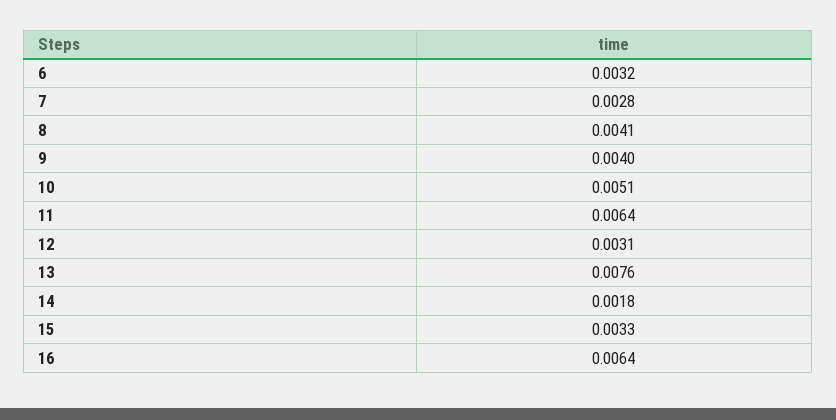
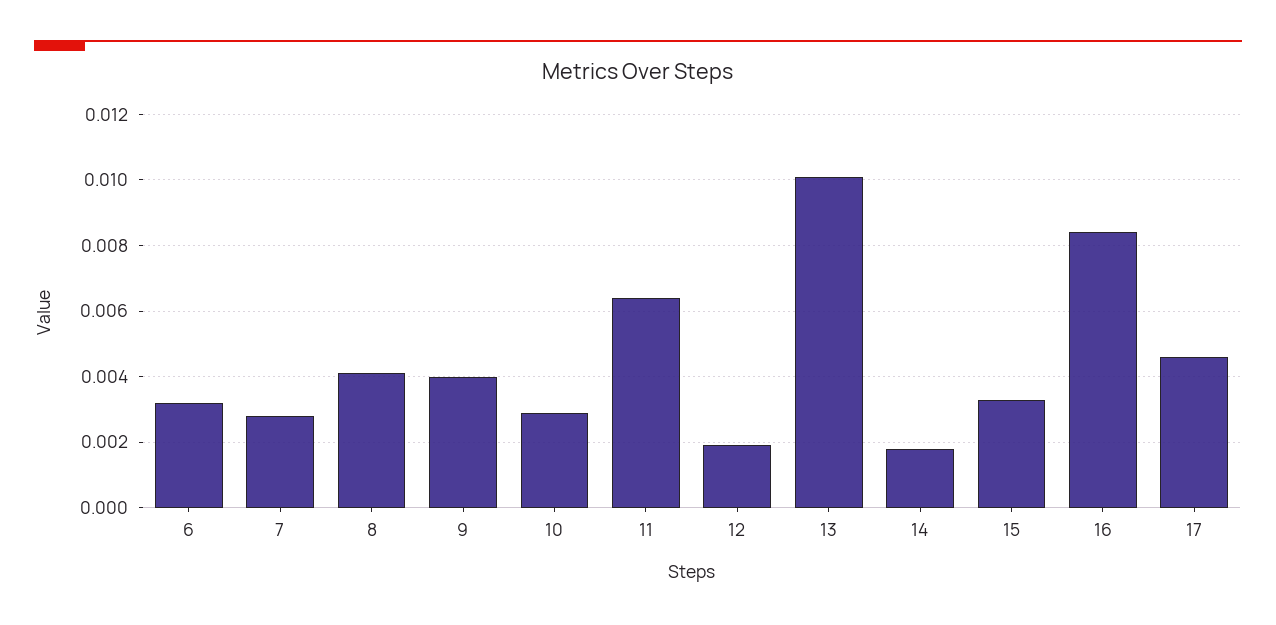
10: 0.0051 -> 0.003
12: 0.0031 -> 0.002
13: 0.0076 -> 0.01
16: 0.0064 -> 0.0085
17: none -> 0.0045

